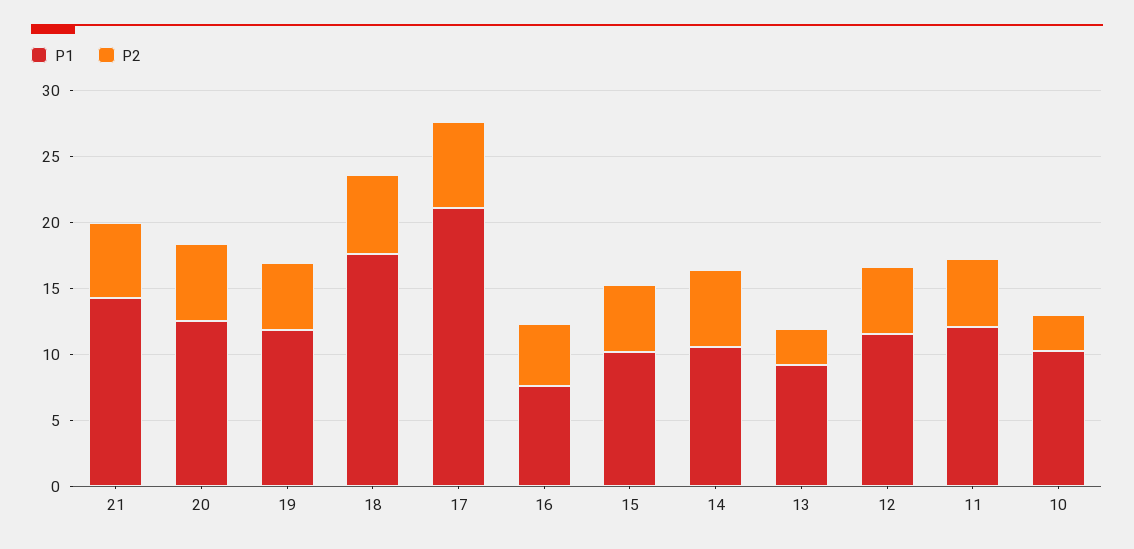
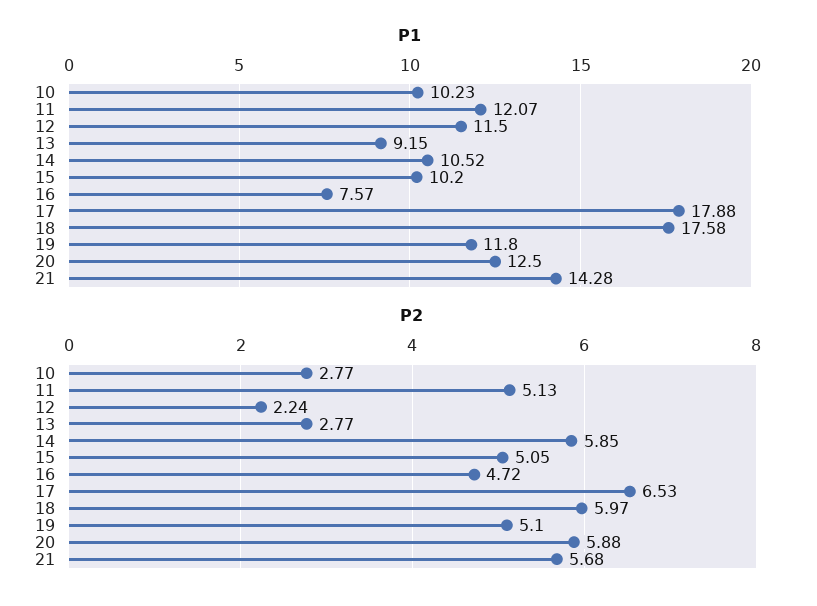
P1, 17: 21 -> 17.88
P2, 12: 5 -> 2.24

